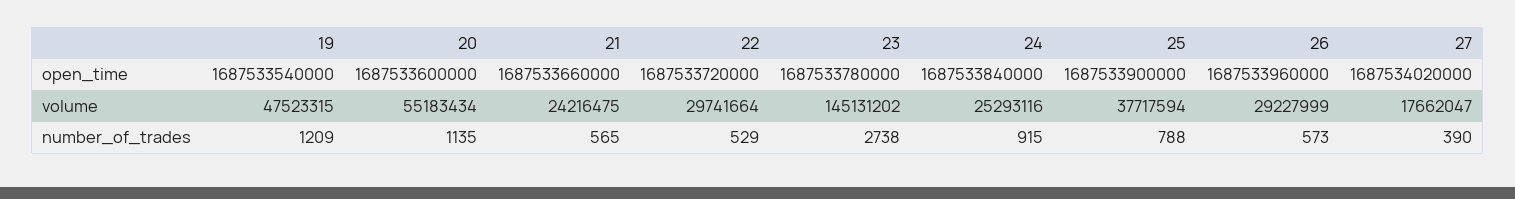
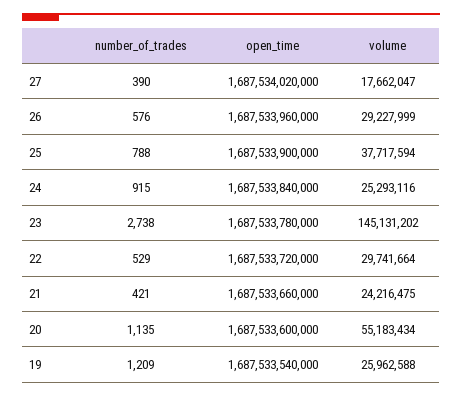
19, volume: 47523315 -> 25962588
21, number_of_trades: 565 -> 421
26, number_of_trades: 573 -> 576

